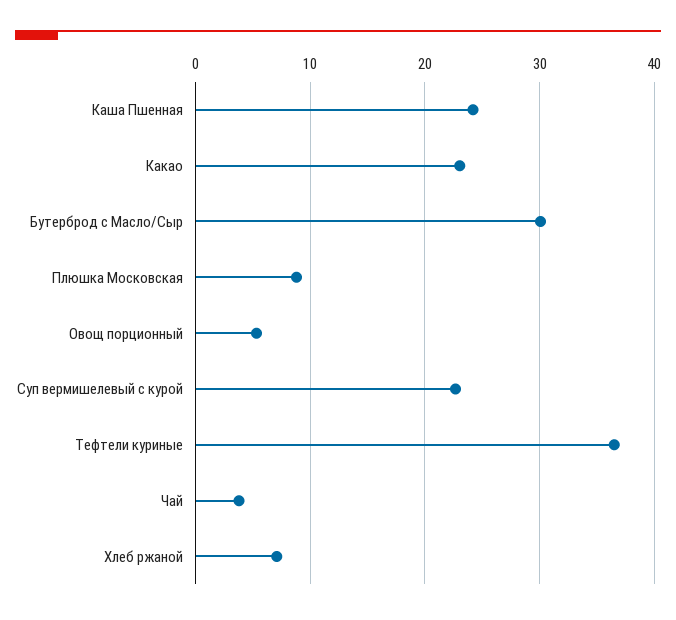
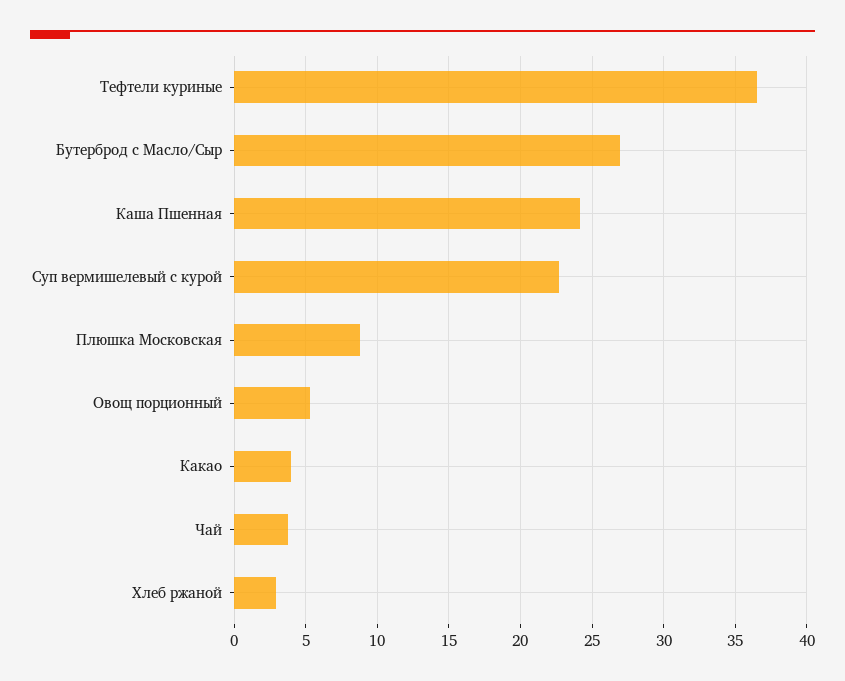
Какао: 23 -> 4
Бутерброд с Масло/Сыр: 30 -> 27
Хлеб ржаной: 7 -> 3

